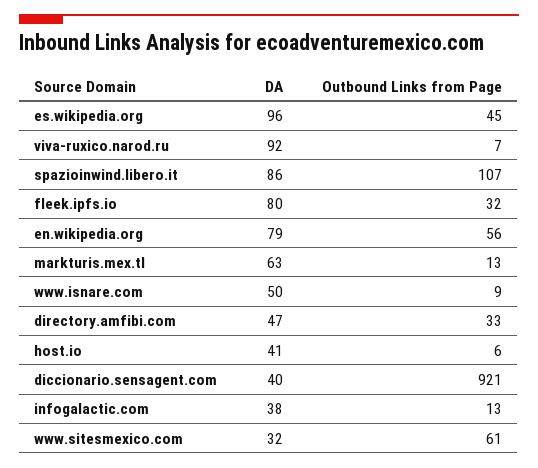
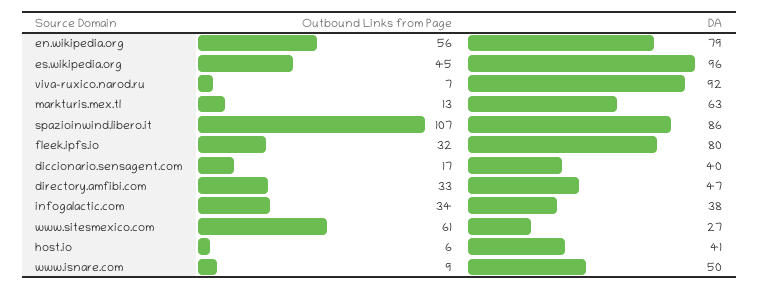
Outbound Links from Page, diccionario.sensagent.com: 921 -> 17
Outbound Links from Page, infogalactic.com: 13 -> 34
DA, www.sitesmexico.com: 32 -> 27

